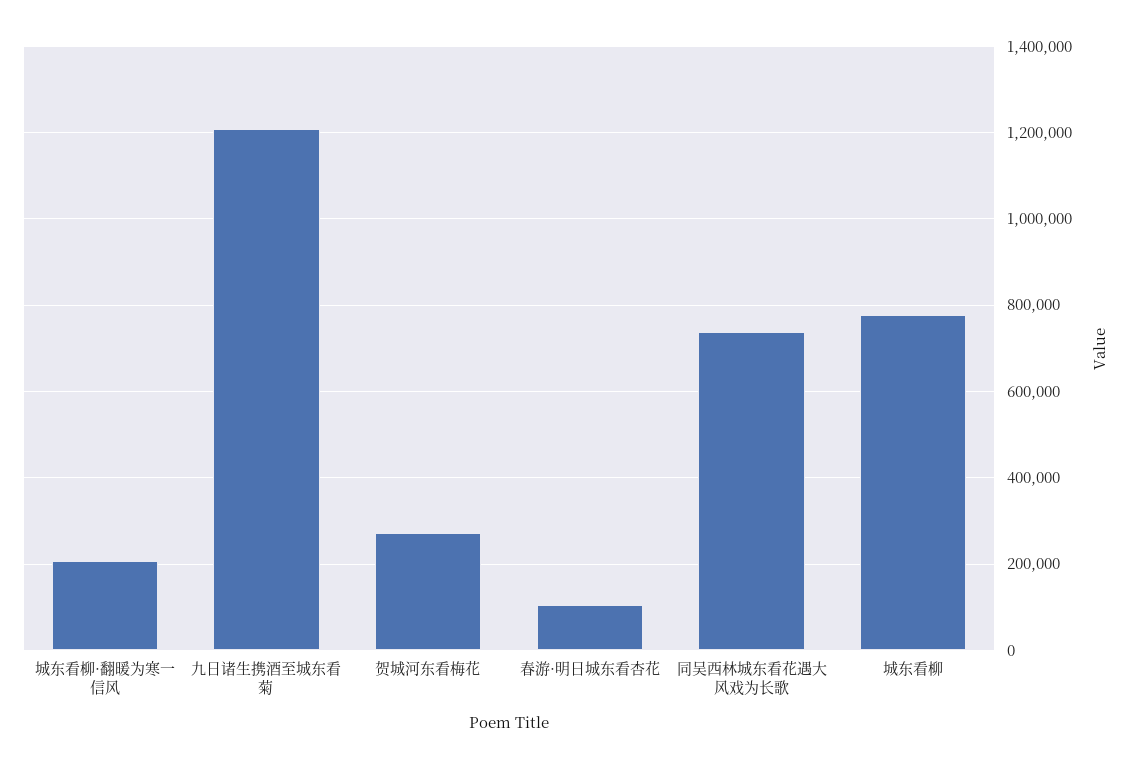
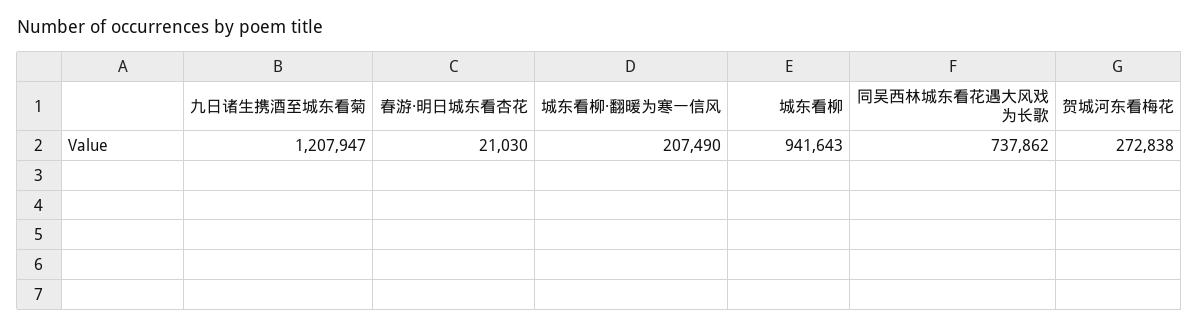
春游·明日城东看杏花: 100000 -> 21030
城东看柳: 780000 -> 941643

